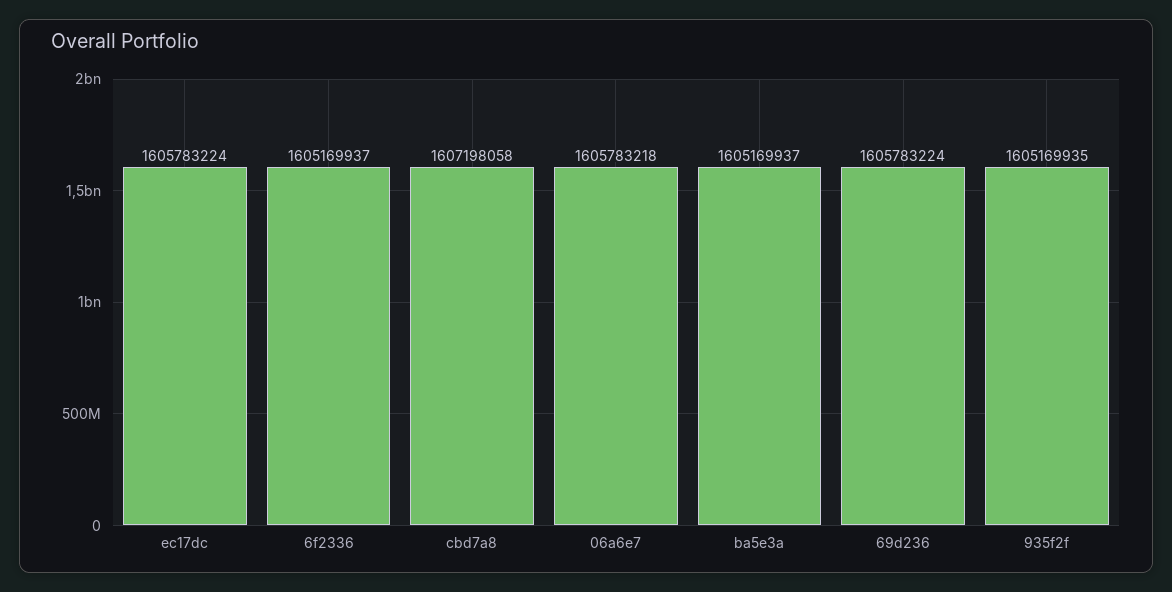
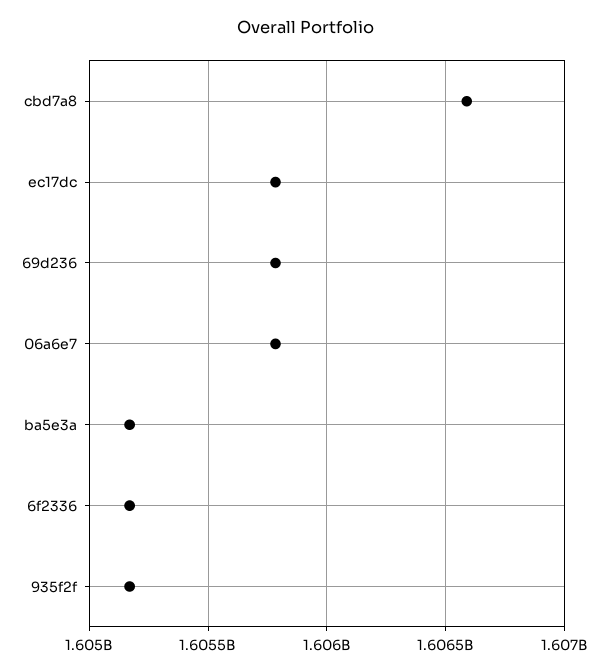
cbd7a8: 1607198058 -> 1606600000

